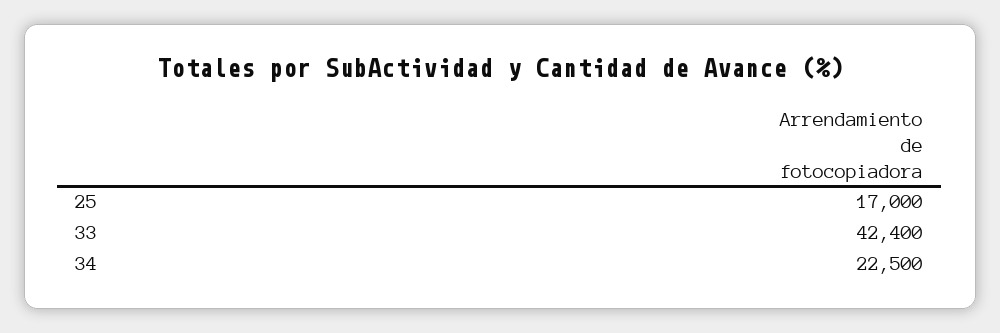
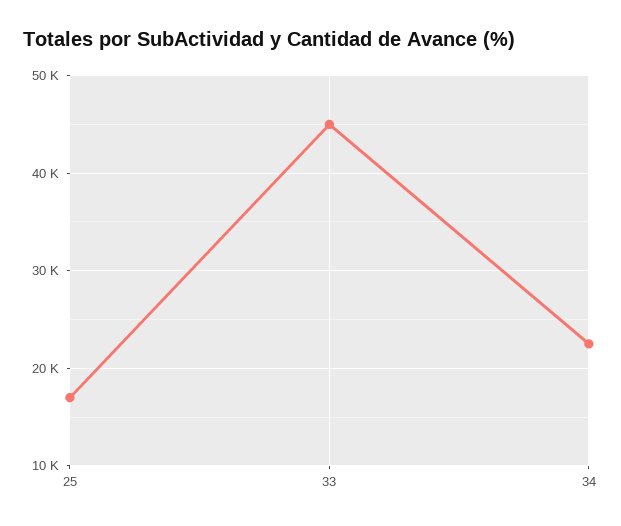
33: 42400 -> 45000

